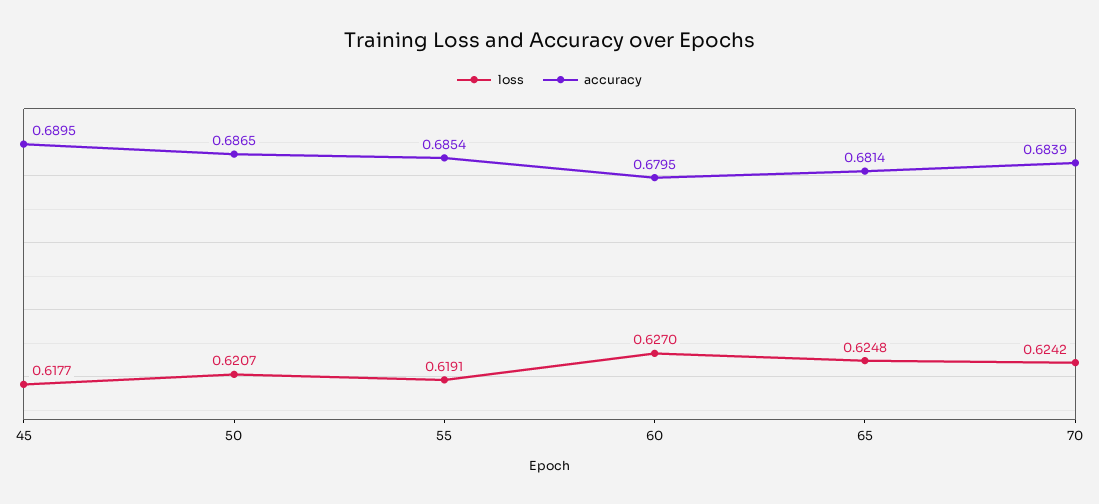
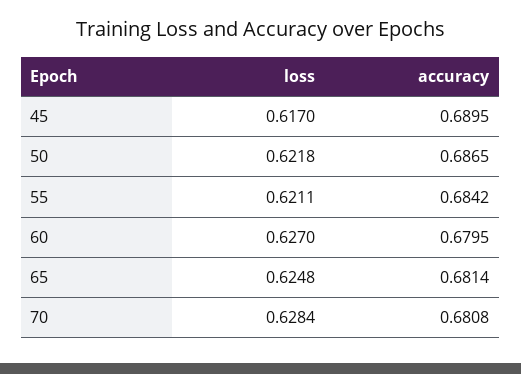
loss, 45: 0.6177 -> 0.617
loss, 50: 0.6207 -> 0.6218
loss, 55: 0.6191 -> 0.6211
accuracy, 55: 0.6854 -> 0.6842
loss, 70: 0.6242 -> 0.6284
accuracy, 70: 0.6839 -> 0.6808

